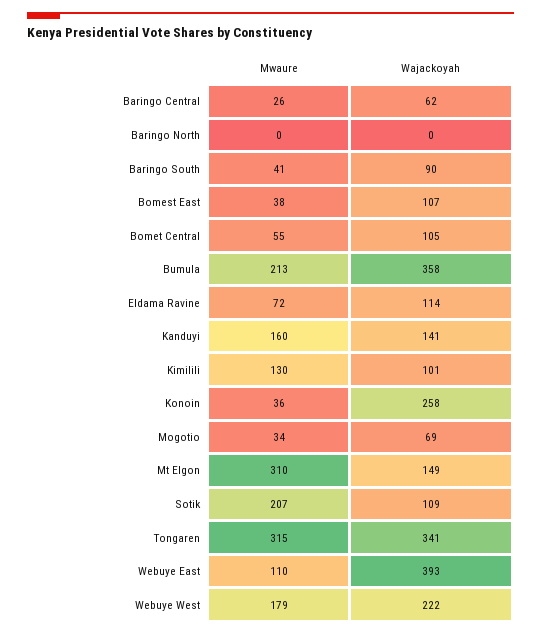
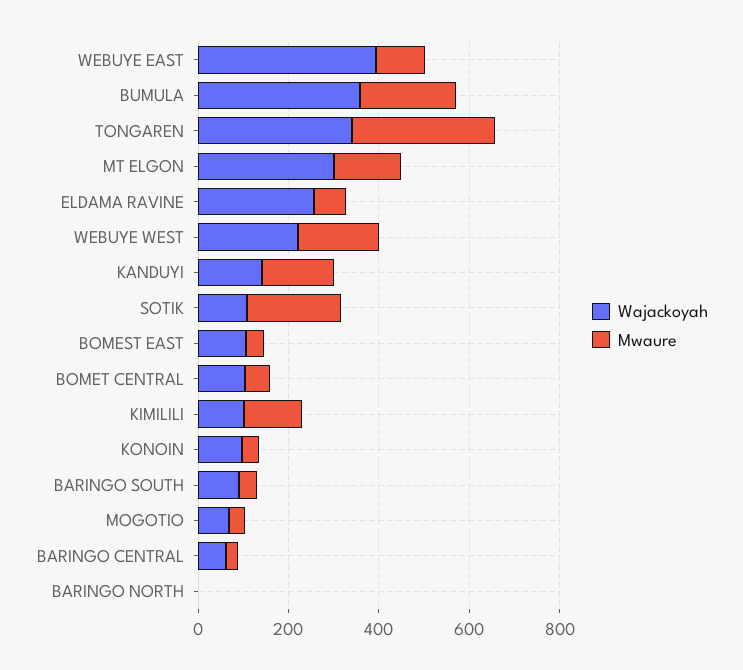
Wajackoyah, Eldama Ravine: 114 -> 250
Wajackoyah, Konoin: 258 -> 100
Mwaure, Mt Elgon: 310 -> 150
Wajackoyah, Mt Elgon: 149 -> 300

